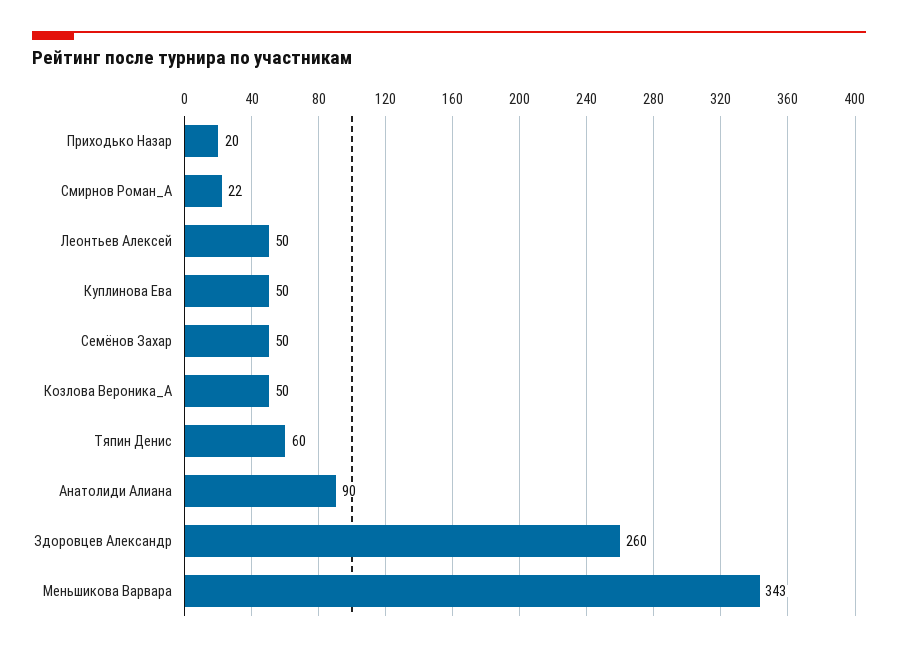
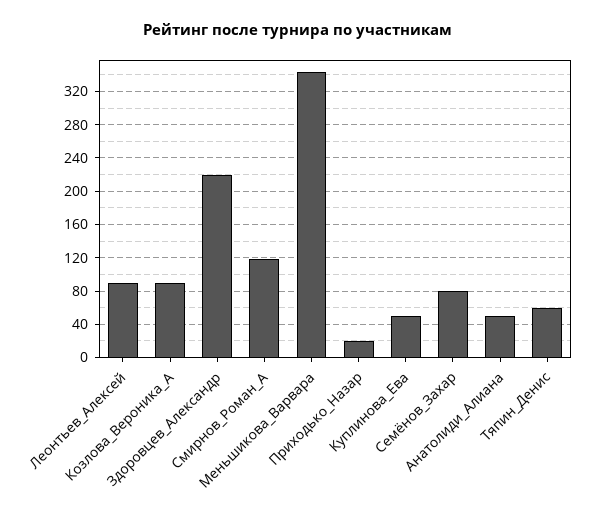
Смирнов Роман_А: 22 -> 120
Леонтьев Алексей: 50 -> 90
Семёнов Захар: 50 -> 80
Козлова Вероника_А: 50 -> 90
Анатолиди Алиана: 90 -> 50
Здоровцев Александр: 260 -> 220

